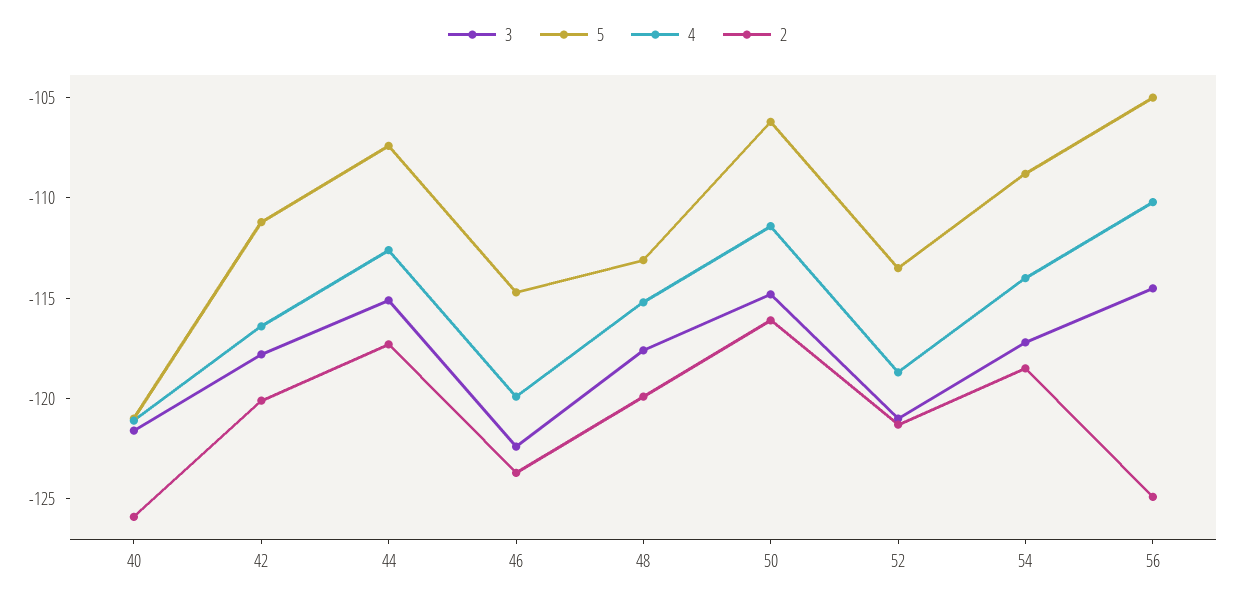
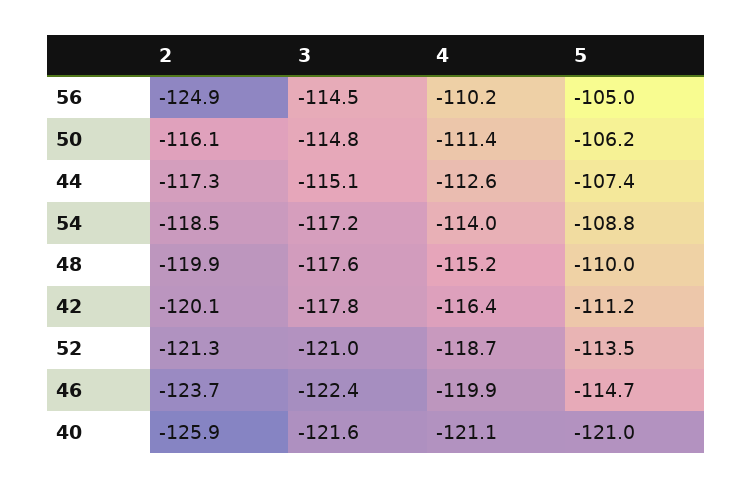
5, 48: -113 -> -110

